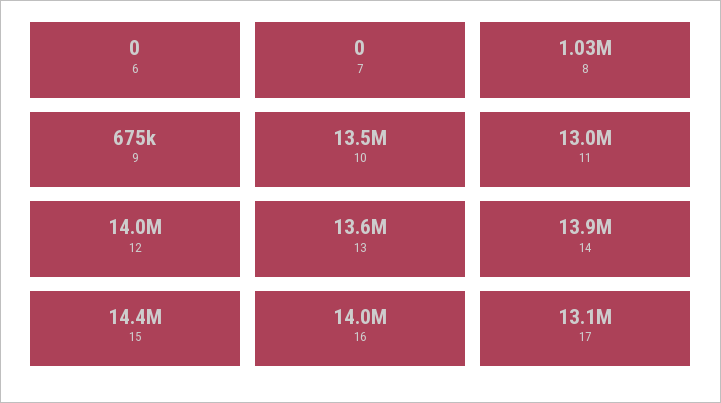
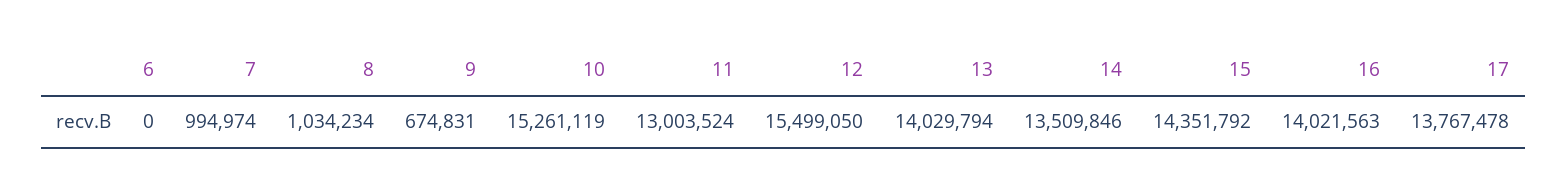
7: 0 -> 994974
10: 13500000 -> 15261119
12: 14000000 -> 15499050
13: 13600000 -> 14029794
14: 13900000 -> 13509846
17: 13100000 -> 13767478

